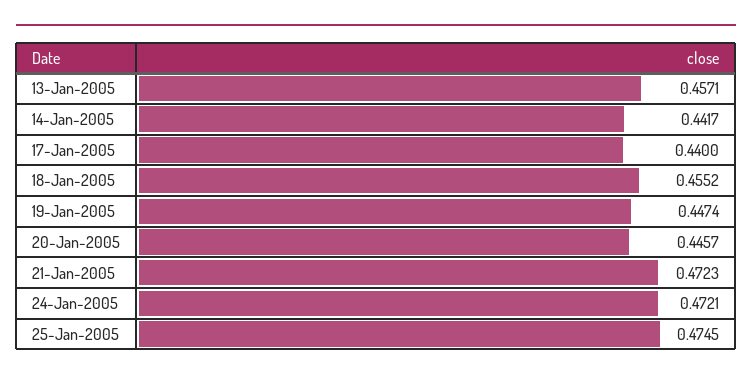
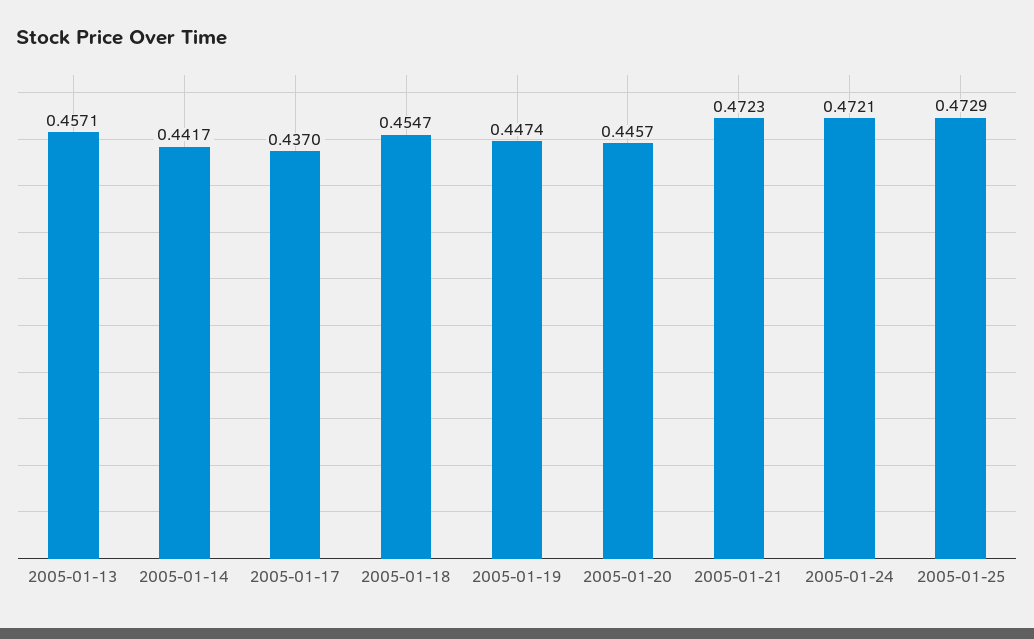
17-Jan-2005: 0.44 -> 0.437
18-Jan-2005: 0.4552 -> 0.4547
25-Jan-2005: 0.4745 -> 0.4729

